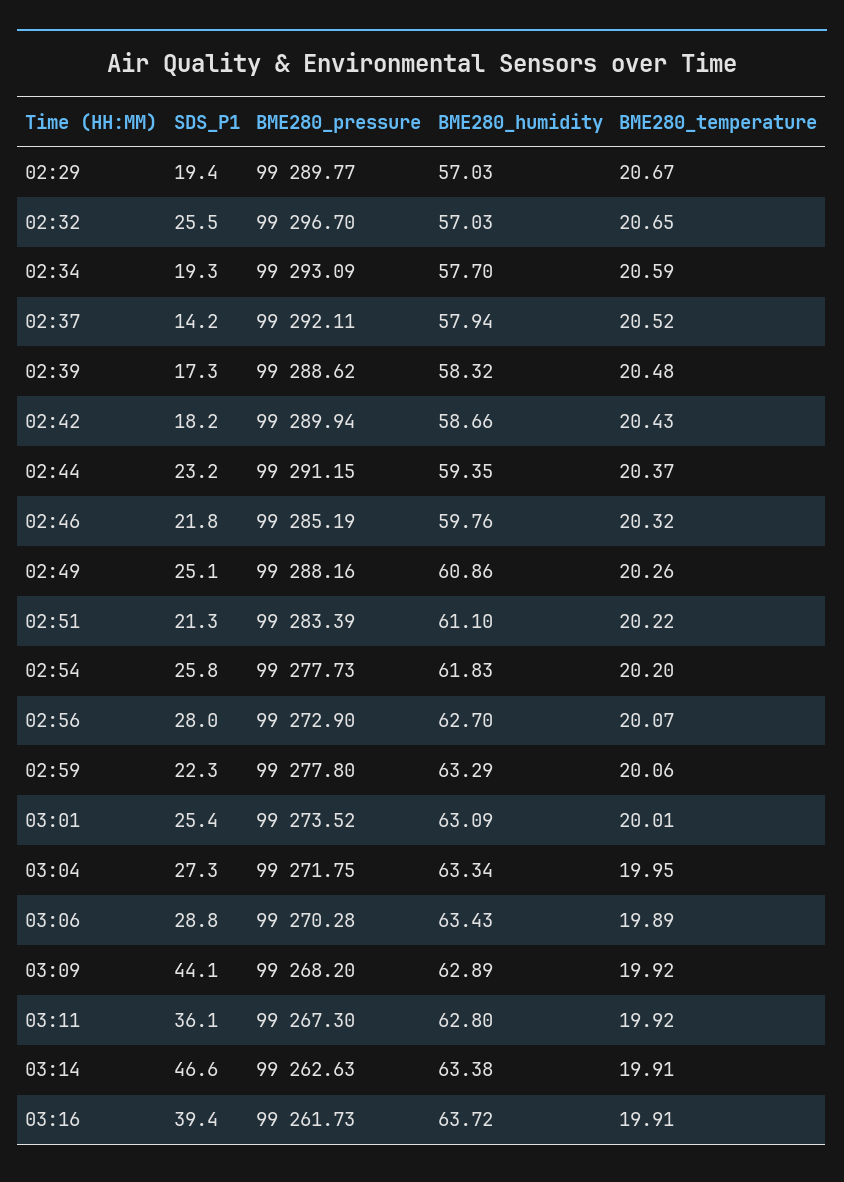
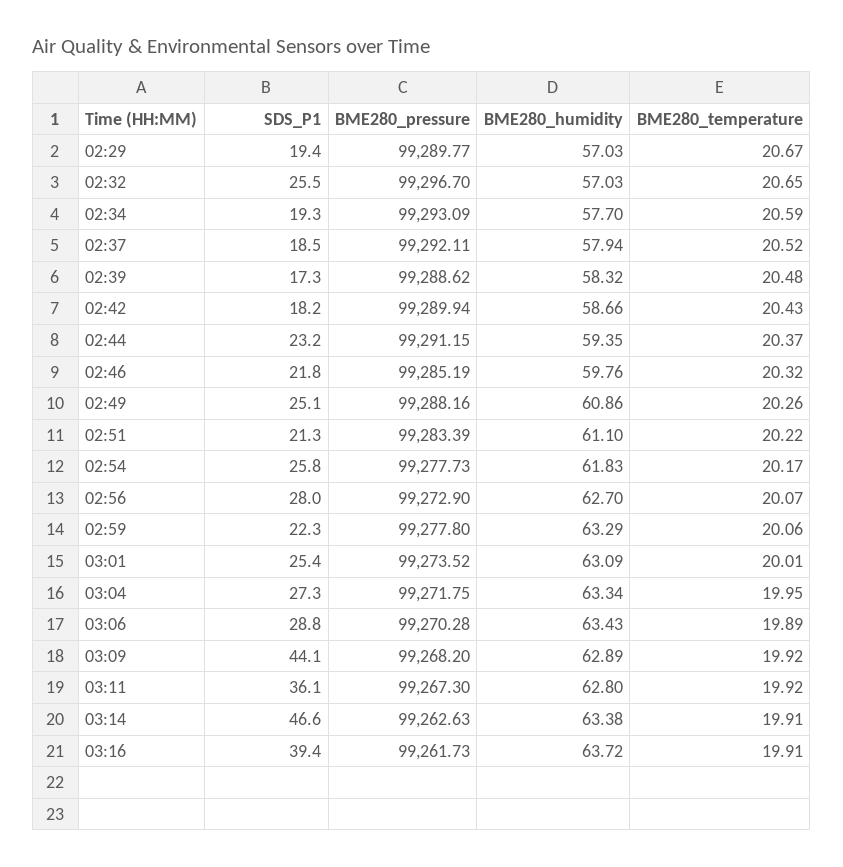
SDS_P1, 02:37: 14.2 -> 18.5
BME280_temperature, 02:54: 20.2 -> 20.17

